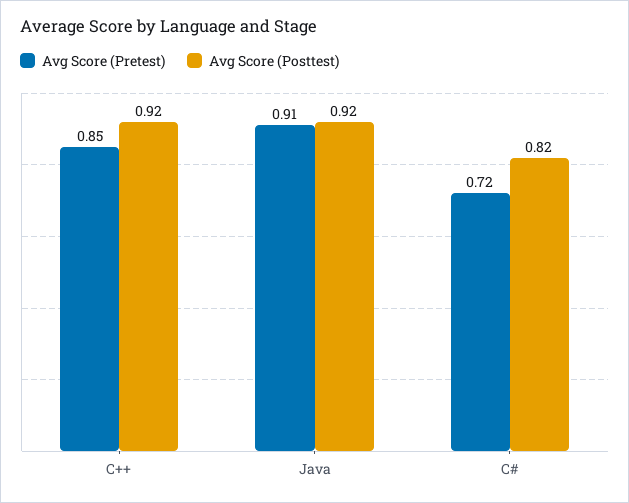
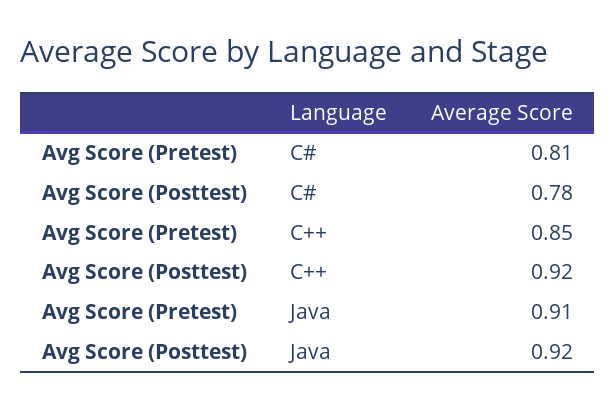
Avg Score (Pretest), C#: 0.72 -> 0.81
Avg Score (Posttest), C#: 0.82 -> 0.78

